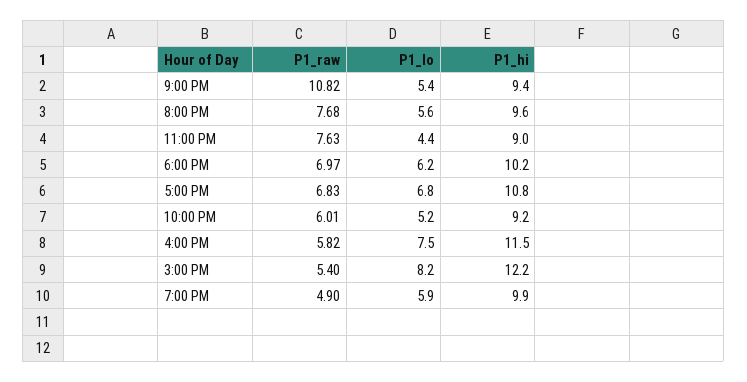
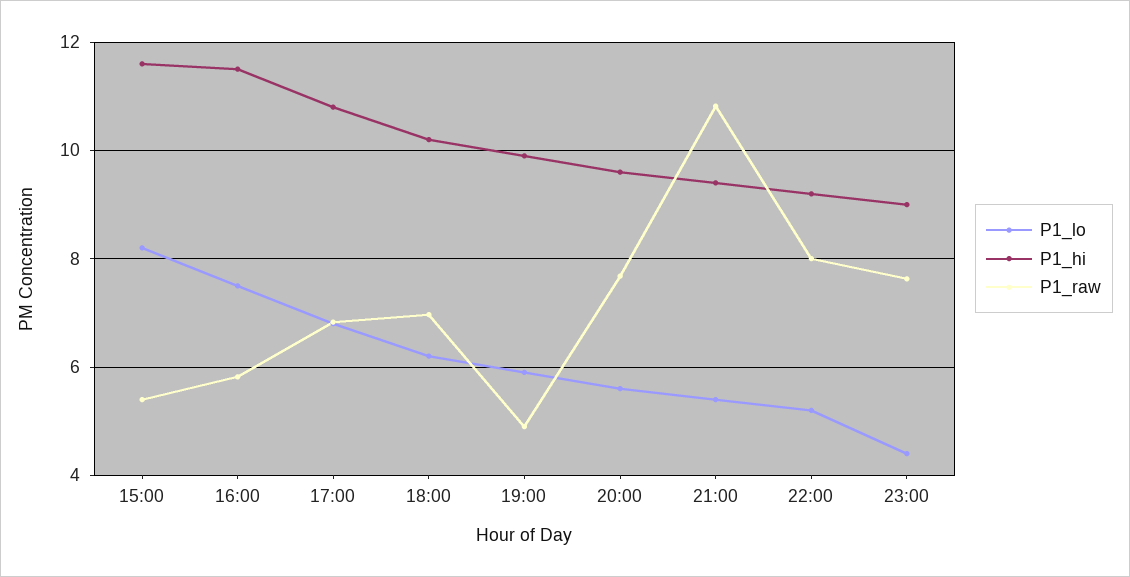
P1_raw, 10:00 PM: 6.01 -> 8
P1_hi, 3:00 PM: 12.2 -> 11.6

